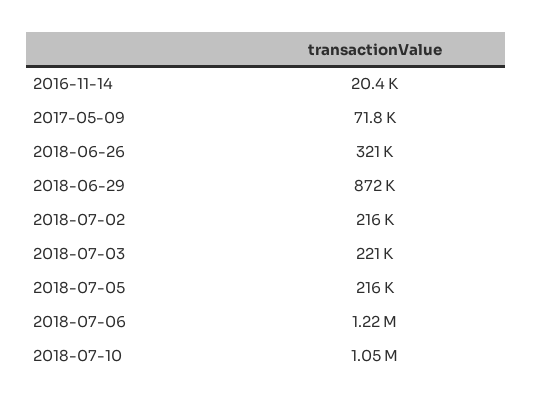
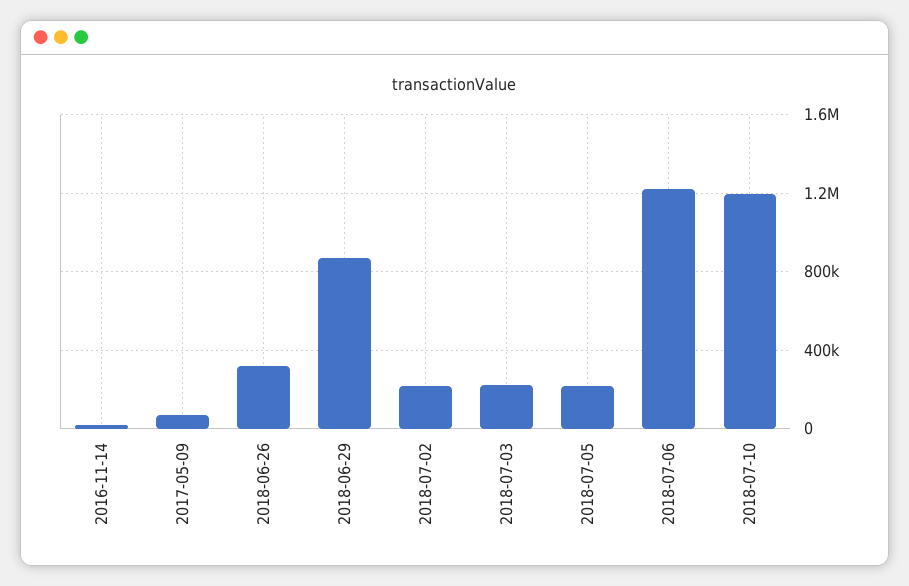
2018-07-10: 1050000 -> 1200000

